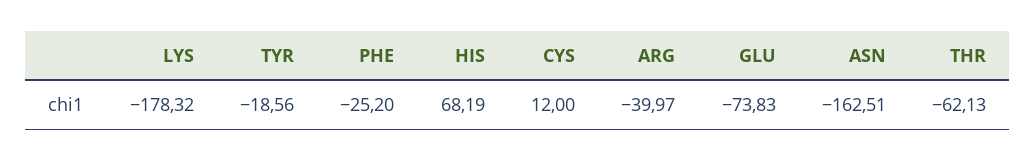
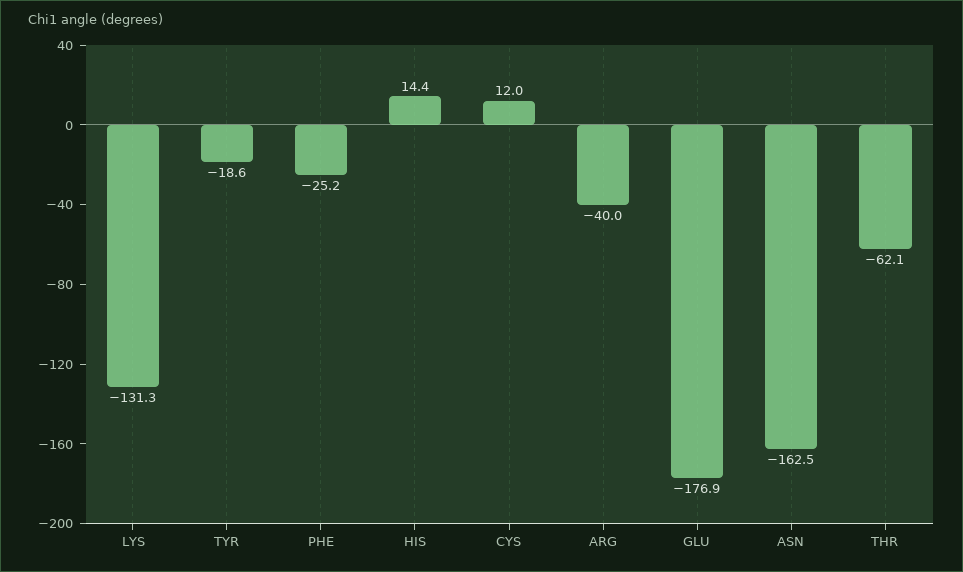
LYS: -178.32 -> -131.3
HIS: 68.19 -> 14.4
GLU: -73.83 -> -176.9

